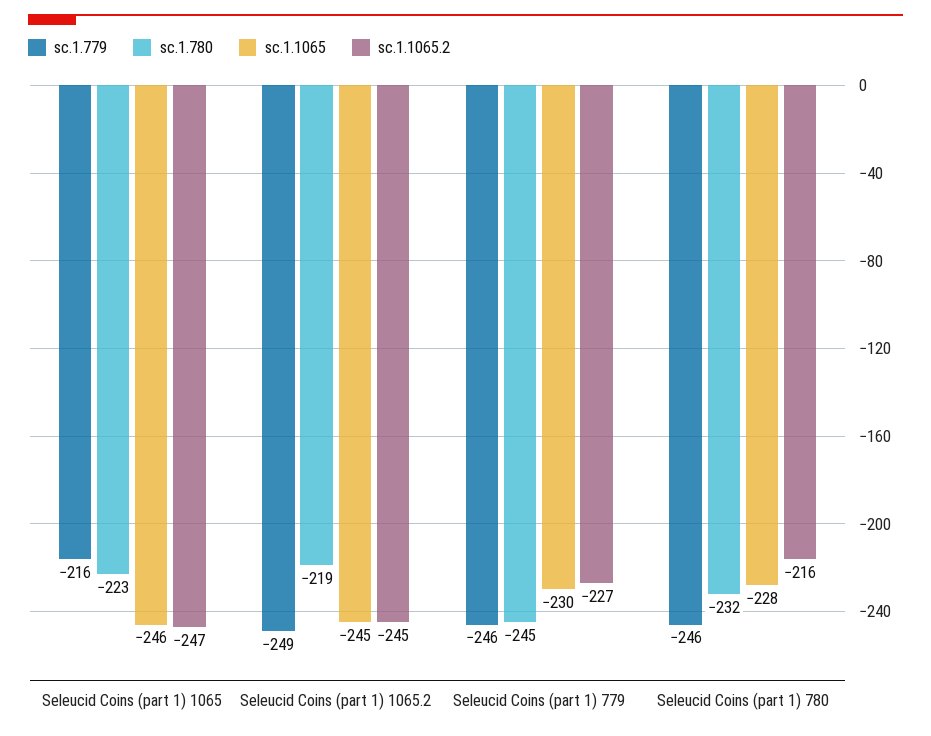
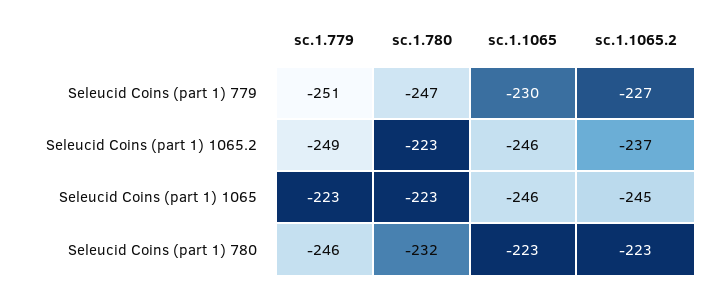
sc.1.779, Seleucid Coins (part 1) 1065: -216 -> -223
sc.1.1065.2, Seleucid Coins (part 1) 1065: -247 -> -245
sc.1.780, Seleucid Coins (part 1) 1065.2: -219 -> -223
sc.1.1065, Seleucid Coins (part 1) 1065.2: -245 -> -246
sc.1.1065.2, Seleucid Coins (part 1) 1065.2: -245 -> -237
sc.1.779, Seleucid Coins (part 1) 779: -246 -> -251
sc.1.780, Seleucid Coins (part 1) 779: -245 -> -247
sc.1.1065, Seleucid Coins (part 1) 780: -228 -> -223
sc.1.1065.2, Seleucid Coins (part 1) 780: -216 -> -223

